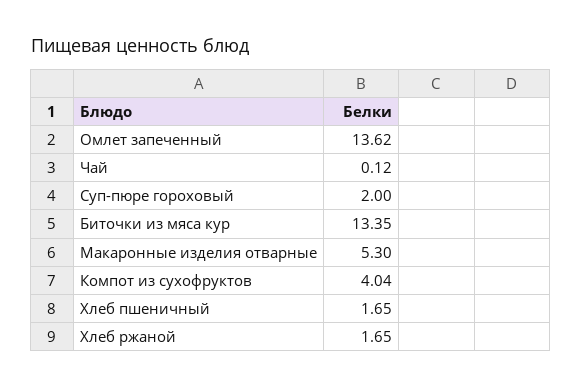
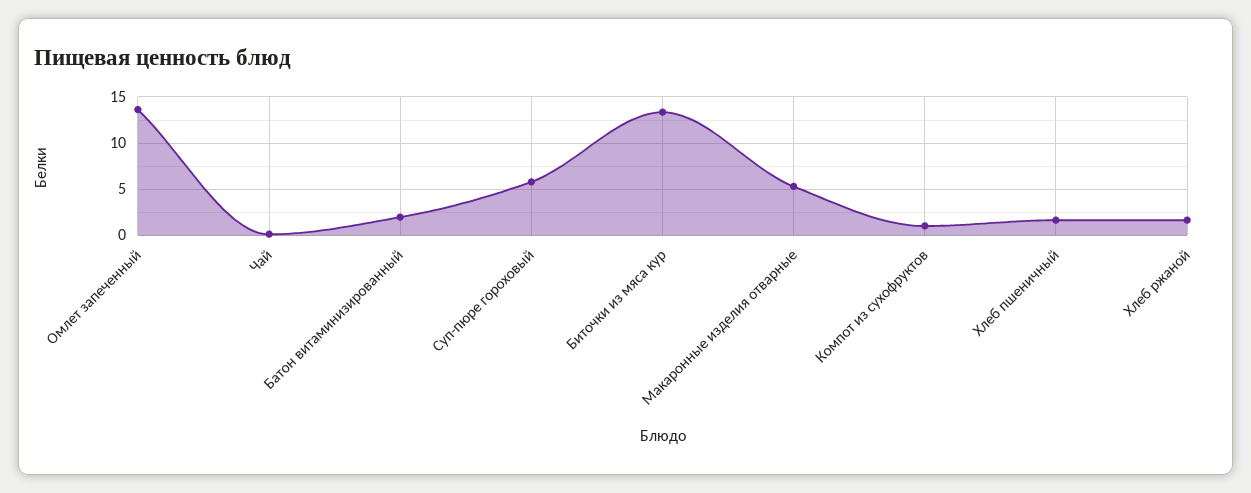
Суп-пюре гороховый: 2 -> 6
Компот из сухофруктов: 4.04 -> 1
Батон витаминизированный: none -> 2

